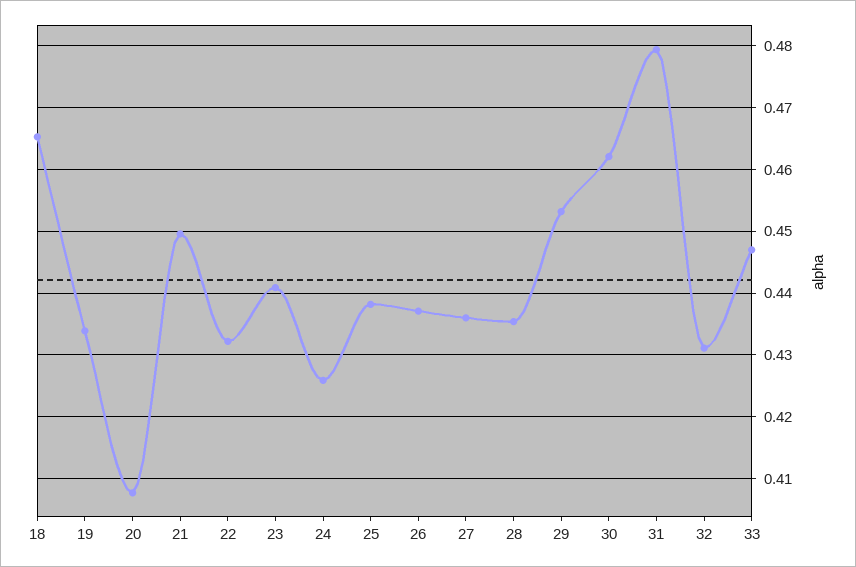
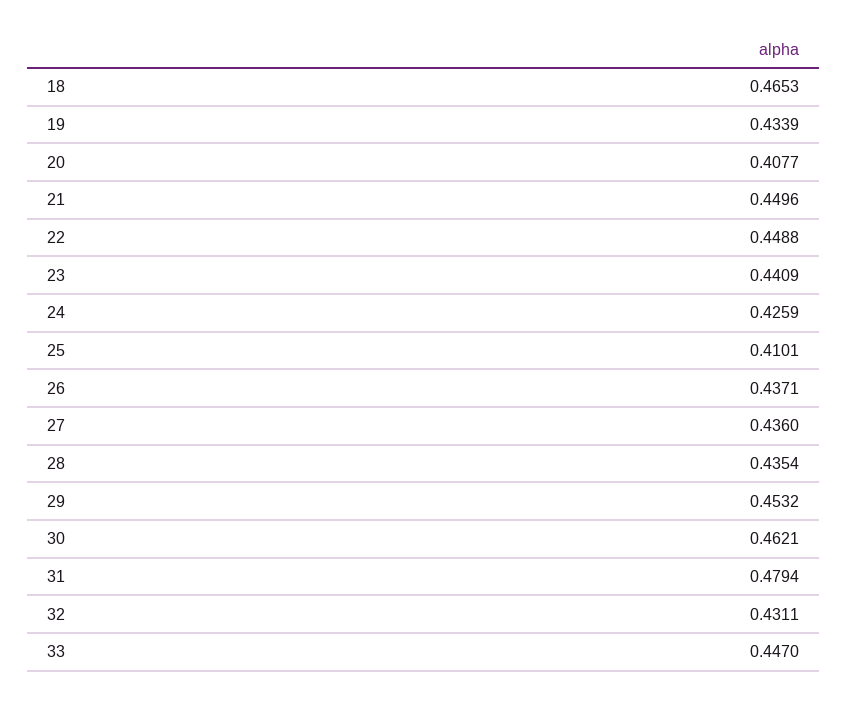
22: 0.432 -> 0.4488
25: 0.438 -> 0.4101

